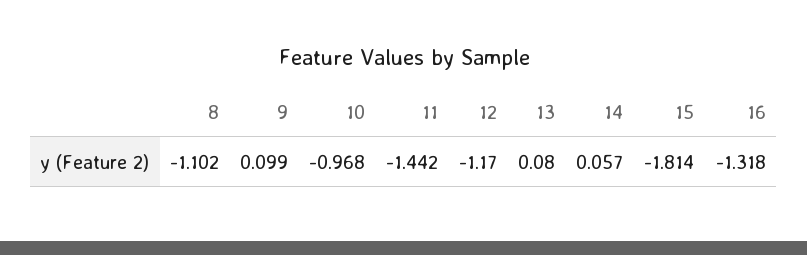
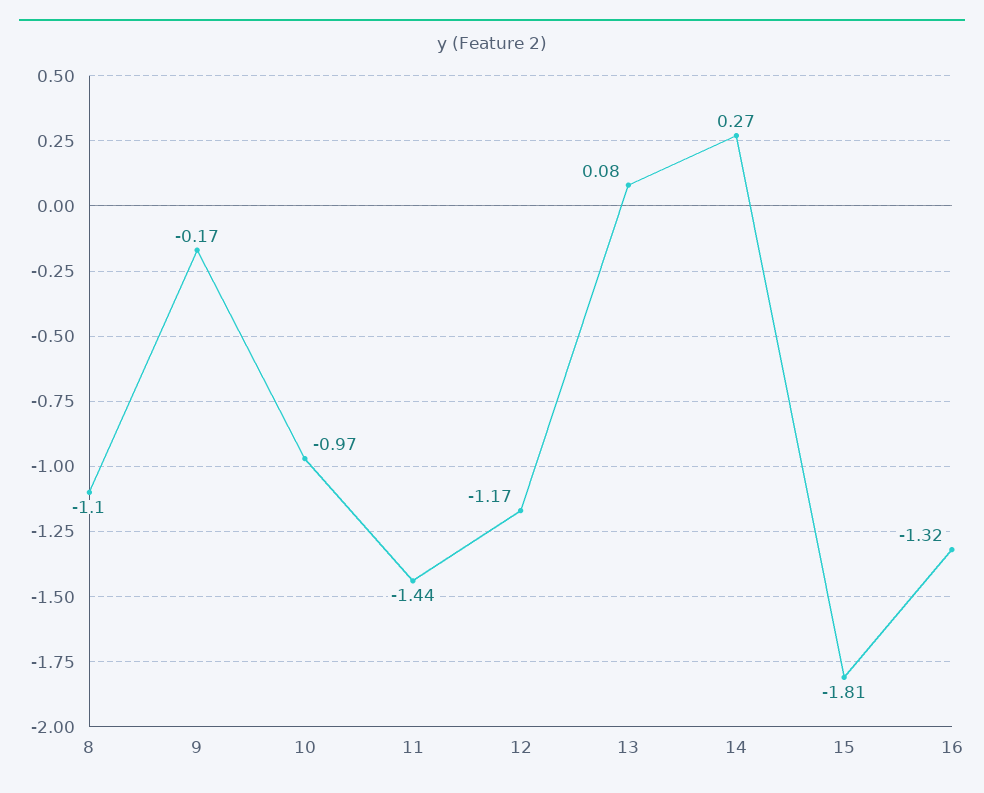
9: 0.099 -> -0.17
14: 0.057 -> 0.27

